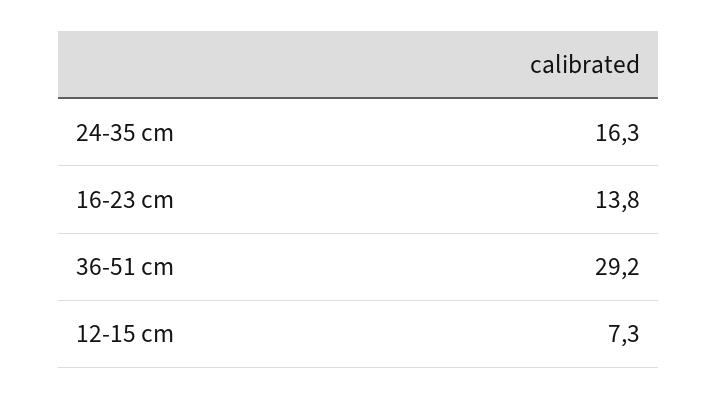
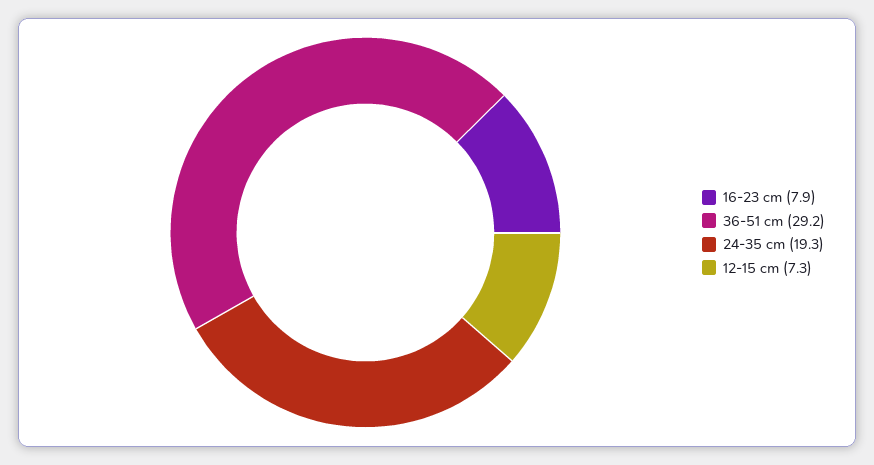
24-35 cm: 16.3 -> 19.3
16-23 cm: 13.8 -> 7.9

